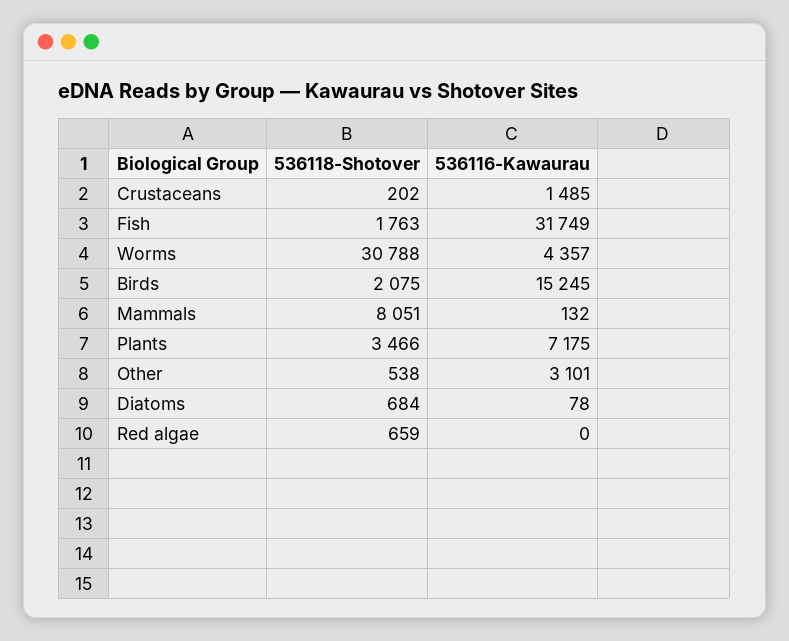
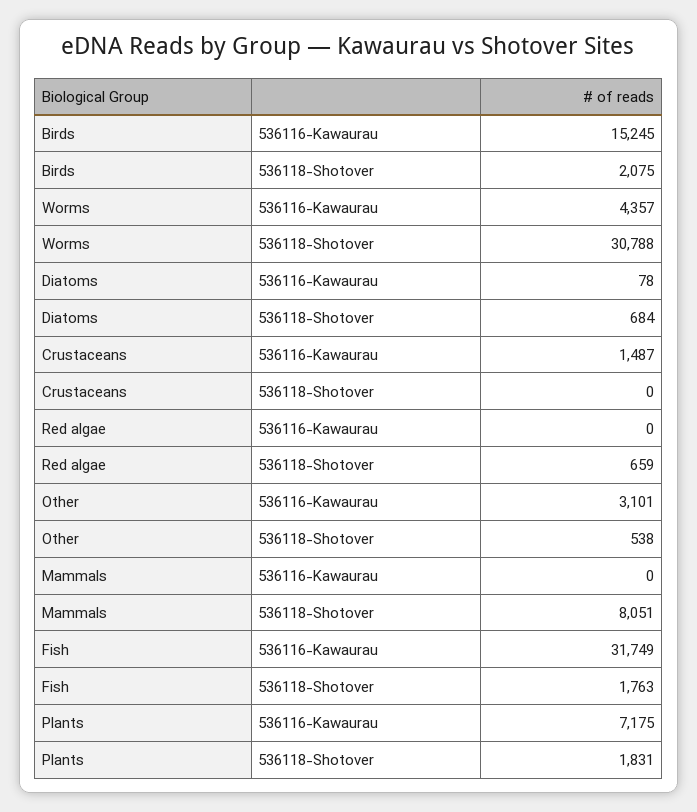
536118-Shotover, Crustaceans: 202 -> 0
536116-Kawaurau, Crustaceans: 1485 -> 1487
536116-Kawaurau, Mammals: 132 -> 0
536118-Shotover, Plants: 3466 -> 1831

